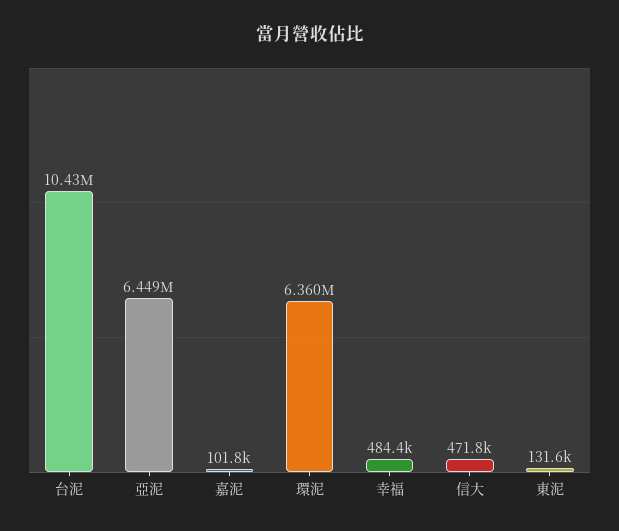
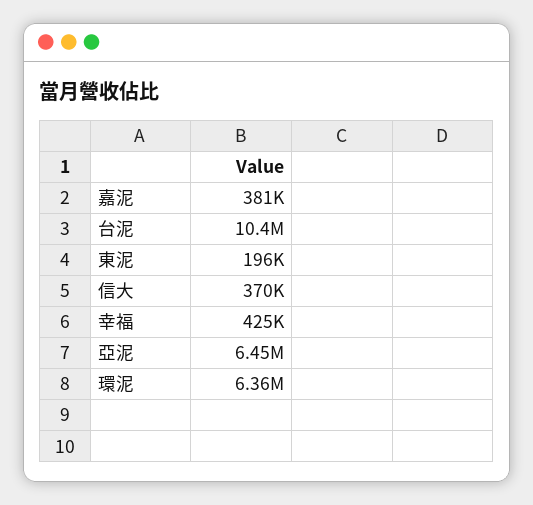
嘉泥: 101800 -> 381000
幸福: 484400 -> 425000
信大: 471800 -> 370000
東泥: 131600 -> 196000

